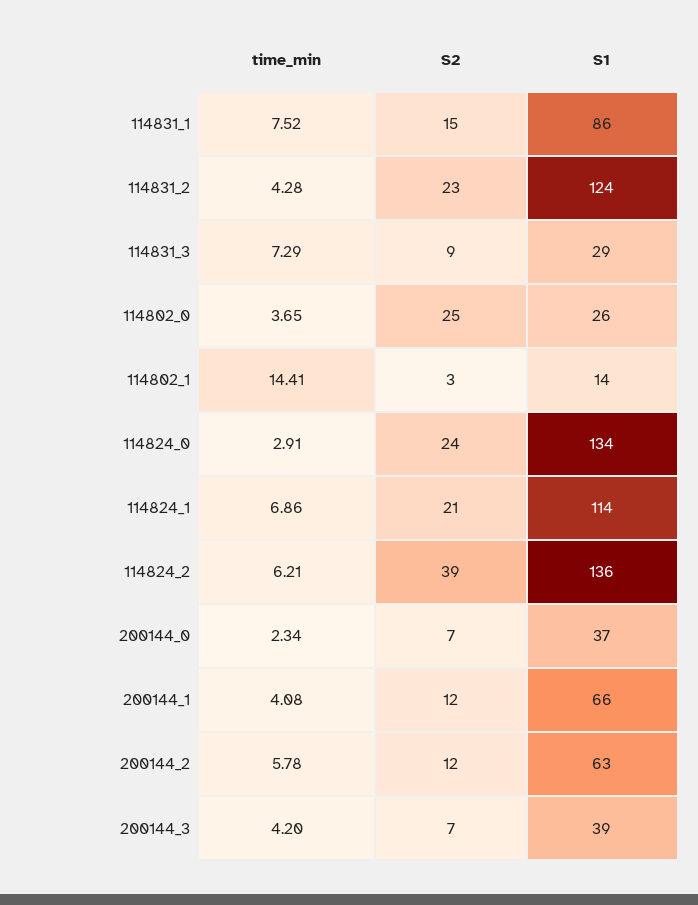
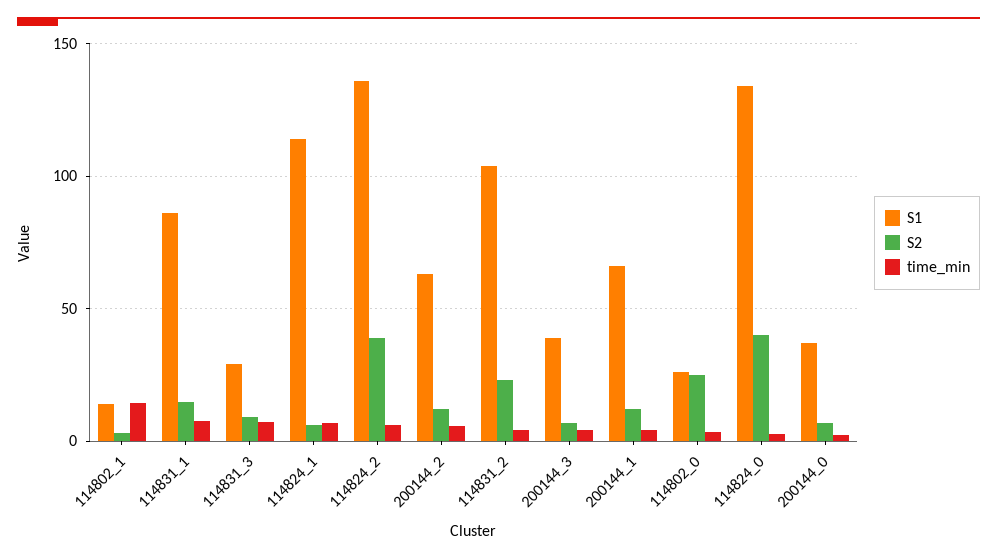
S1, 114831_2: 124 -> 105
S2, 114824_0: 24 -> 40
S2, 114824_1: 21 -> 5

